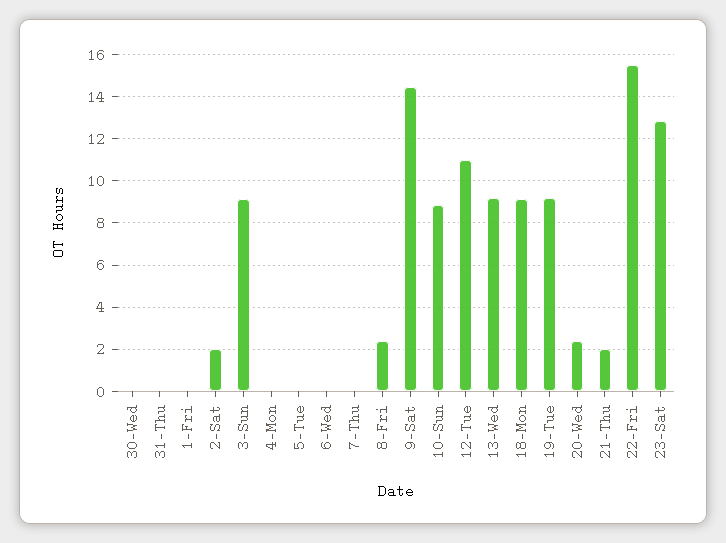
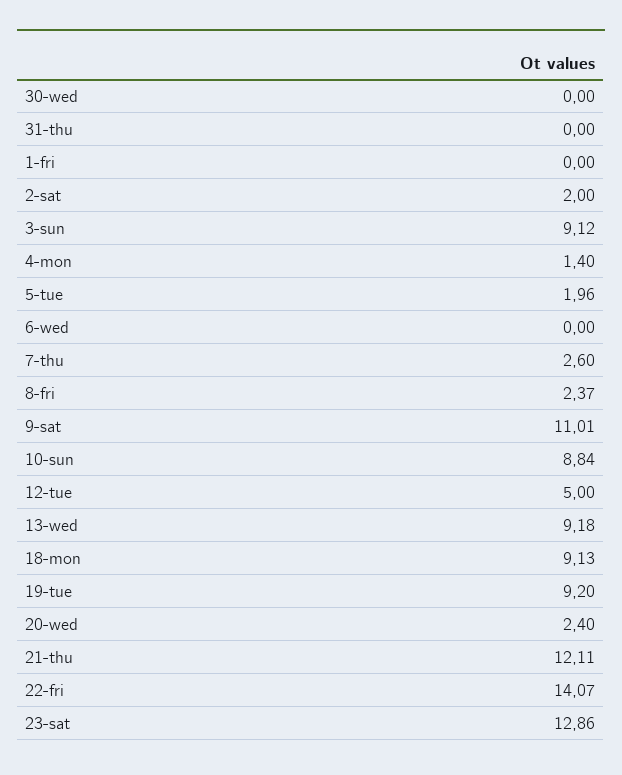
4-Mon: 0 -> 1.4
5-Tue: 0 -> 1.96
7-Thu: 0 -> 2.6
9-Sat: 14.5 -> 11.01
12-Tue: 11 -> 5
21-Thu: 2 -> 12.11
22-Fri: 15.5 -> 14.07

